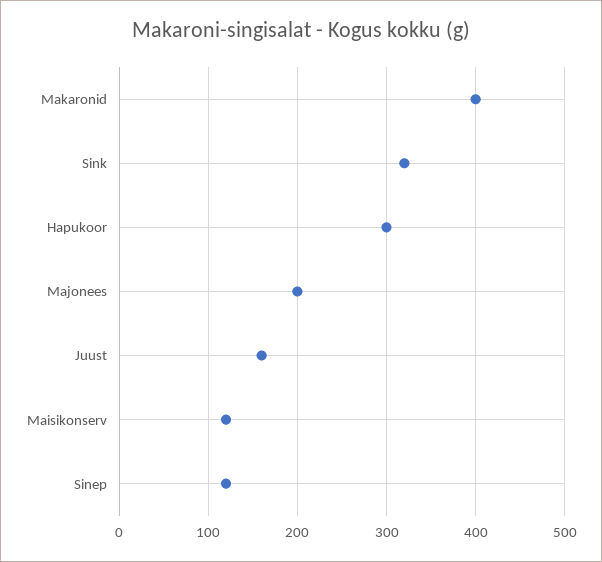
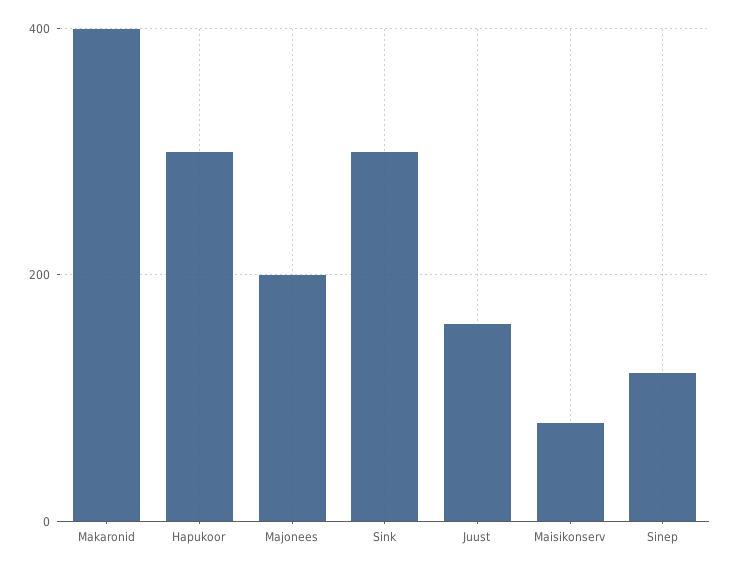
Sink: 320 -> 300
Maisikonserv: 120 -> 80

